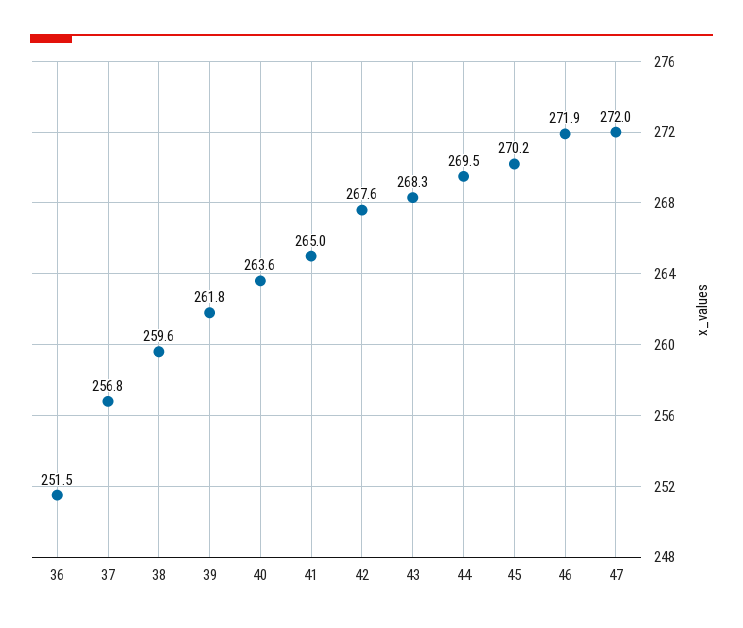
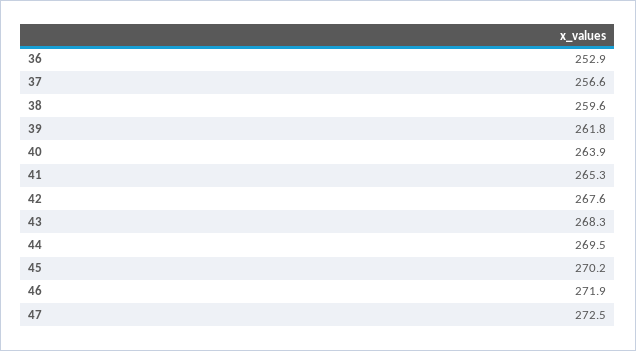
36: 251.5 -> 252.9
37: 256.8 -> 256.6
40: 263.6 -> 263.9
41: 265 -> 265.3
47: 272 -> 272.5

